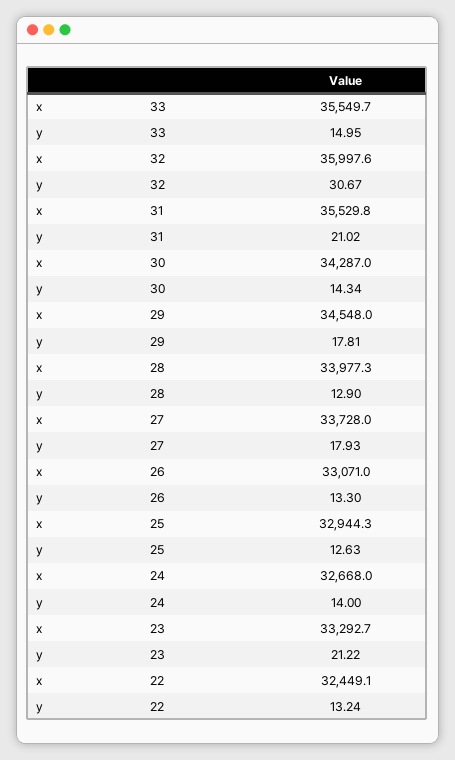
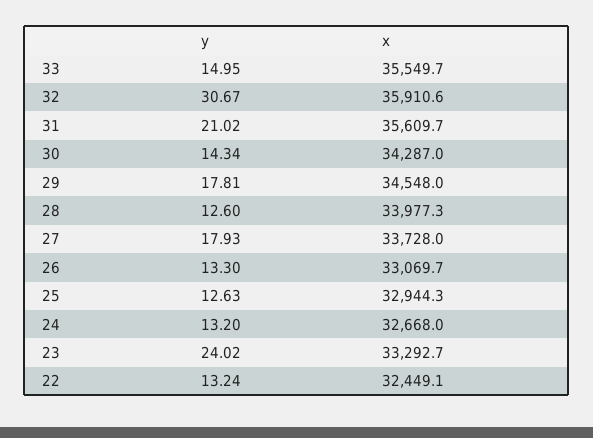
x, 32: 35997.6 -> 35910.6
x, 31: 35529.8 -> 35609.7
y, 28: 12.9 -> 12.6
x, 26: 33071 -> 33069.7
y, 24: 14 -> 13.2
y, 23: 21.22 -> 24.02

